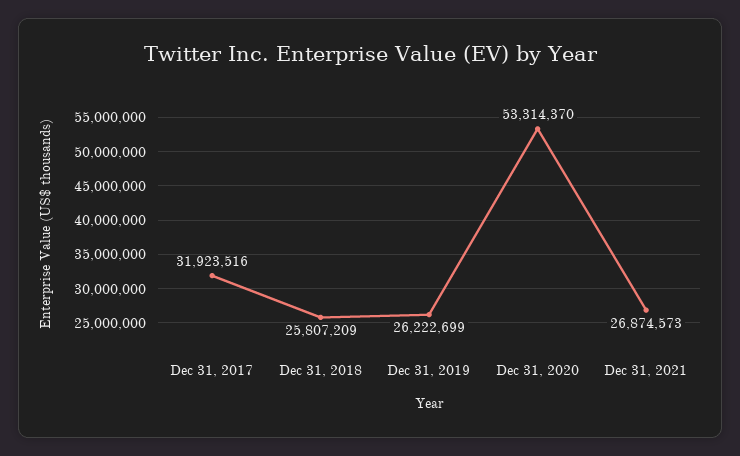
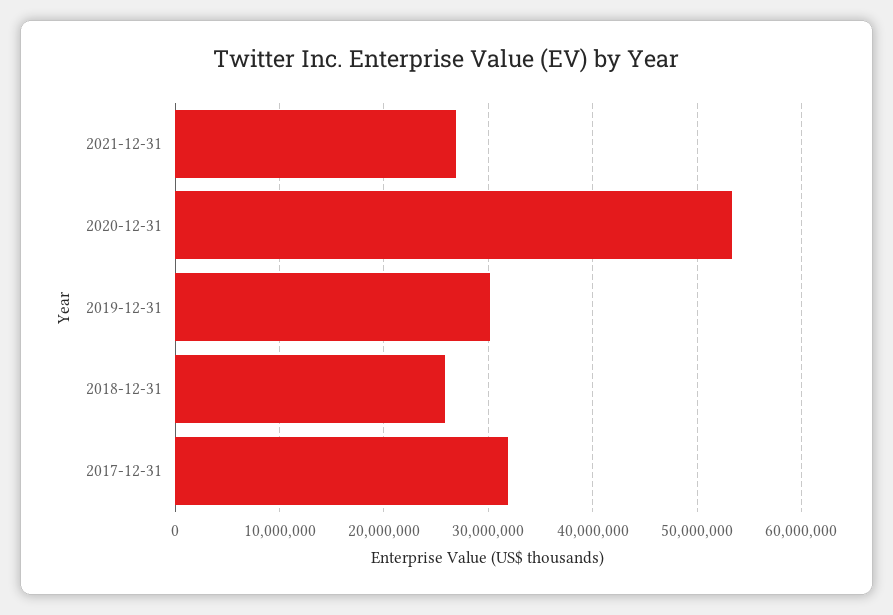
Dec 31, 2019: 26222699 -> 30000000

